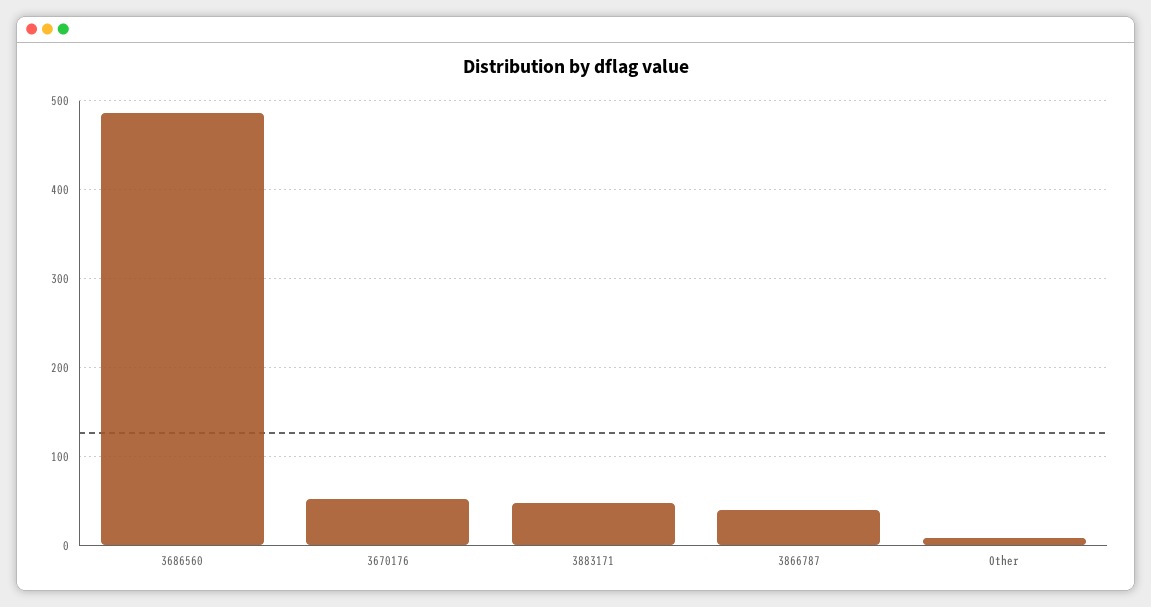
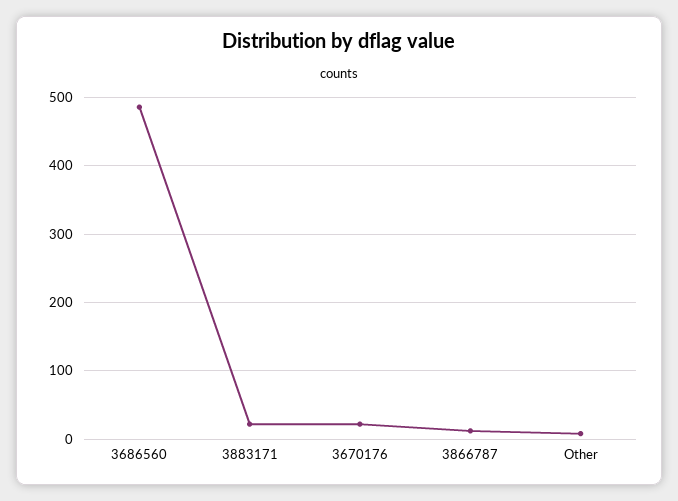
3670176: 50 -> 20
3883171: 50 -> 20
3866787: 40 -> 10

